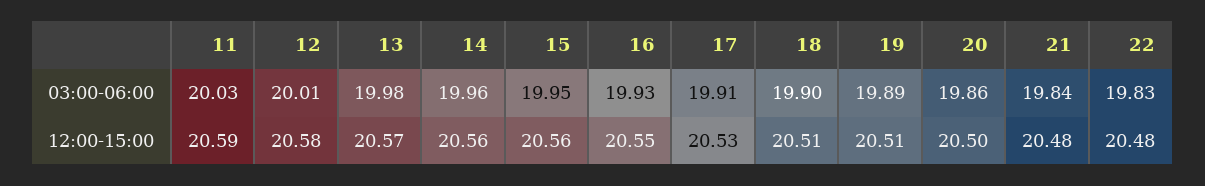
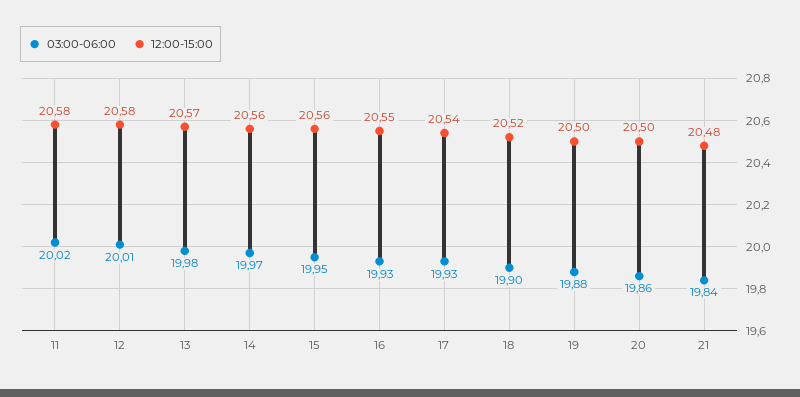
03:00-06:00, 11: 20.03 -> 20.02
03:00-06:00, 14: 19.96 -> 19.97
03:00-06:00, 17: 19.91 -> 19.93
03:00-06:00, 19: 19.89 -> 19.88
03:00-06:00, 22: 19.83 -> none
12:00-15:00, 11: 20.59 -> 20.58
12:00-15:00, 17: 20.53 -> 20.54
12:00-15:00, 18: 20.51 -> 20.52
12:00-15:00, 19: 20.51 -> 20.5
12:00-15:00, 22: 20.48 -> none

